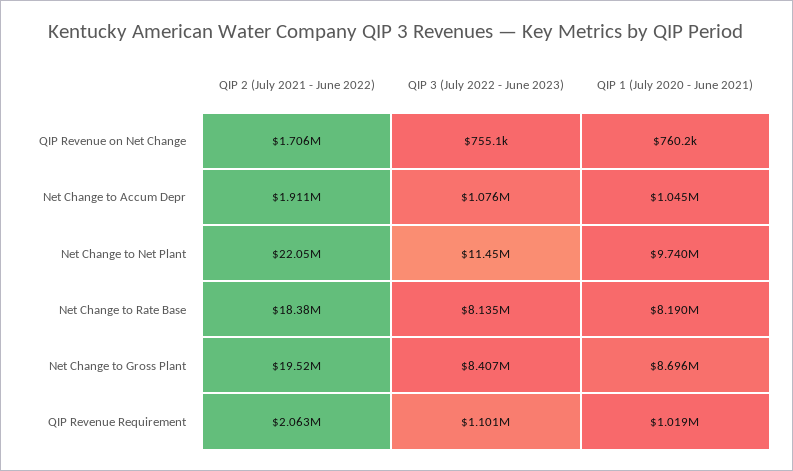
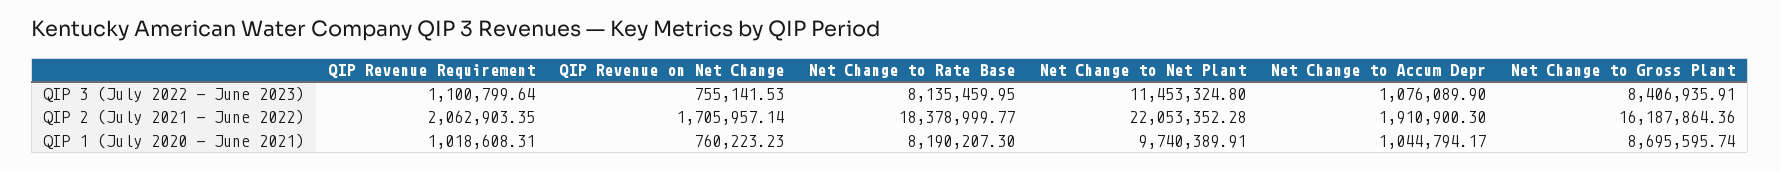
QIP 2 (July 2021 - June 2022), Net Change to Gross Plant: 19520000 -> 16187864.36

